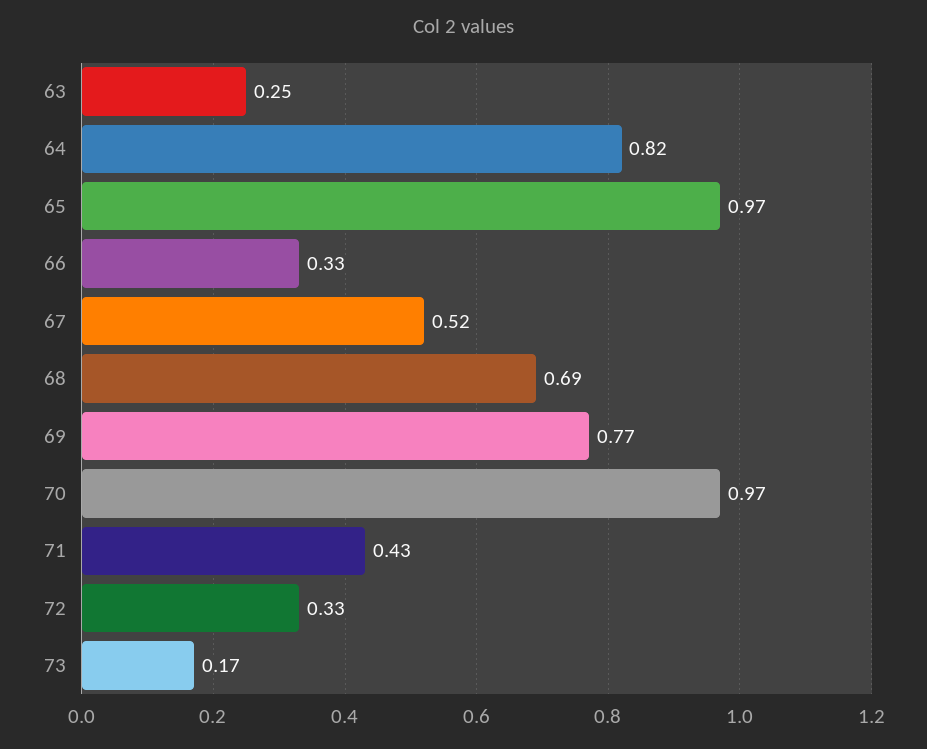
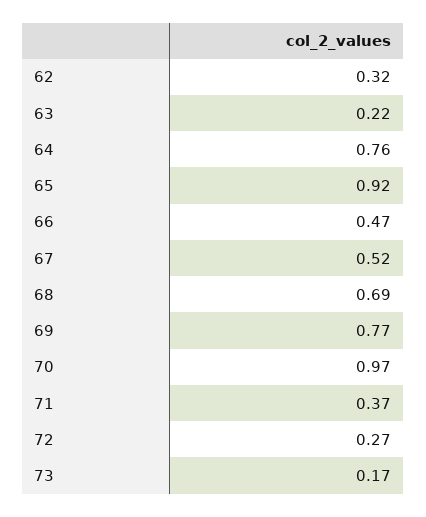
63: 0.25 -> 0.22
64: 0.82 -> 0.76
65: 0.97 -> 0.92
66: 0.33 -> 0.47
71: 0.43 -> 0.37
72: 0.33 -> 0.27
62: none -> 0.32

